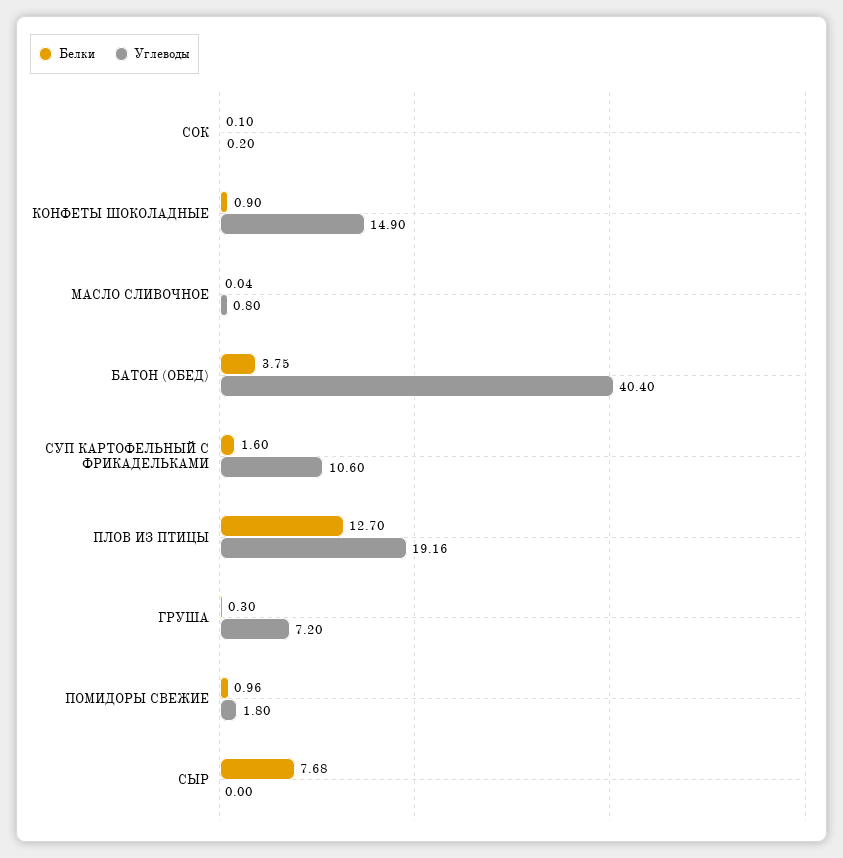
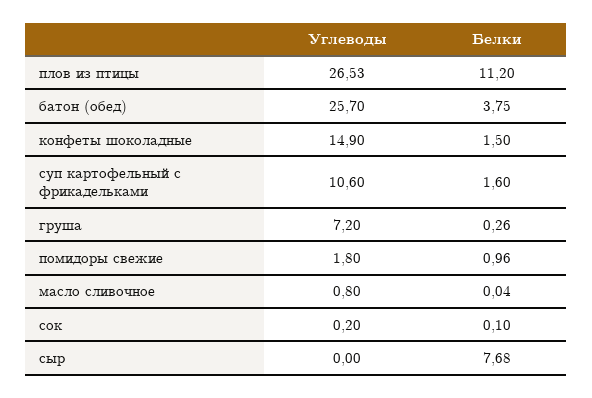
Белки, КОНФЕТЫ ШОКОЛАДНЫЕ: 0.9 -> 1.5
Углеводы, БАТОН (ОБЕД): 40.4 -> 25.7
Белки, ПЛОВ ИЗ ПТИЦЫ: 12.7 -> 11.2
Углеводы, ПЛОВ ИЗ ПТИЦЫ: 19.16 -> 26.53
Белки, ГРУША: 0.3 -> 0.26

